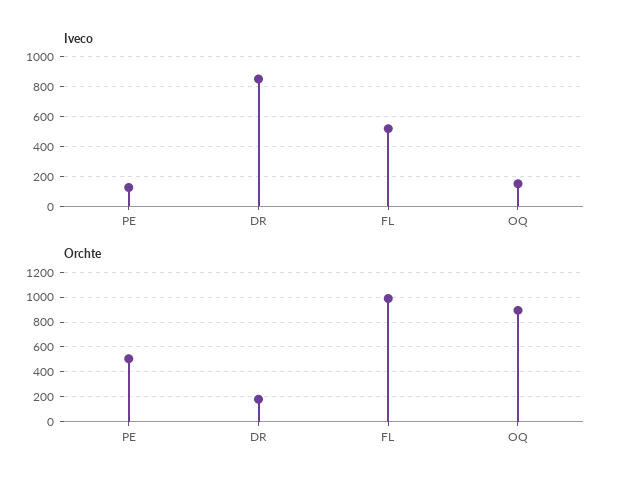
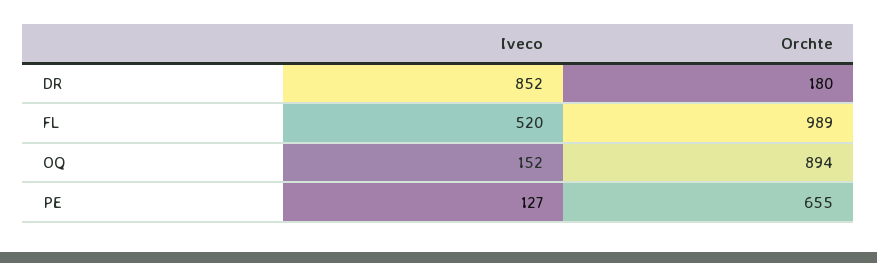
Orchte, PE: 500 -> 655

